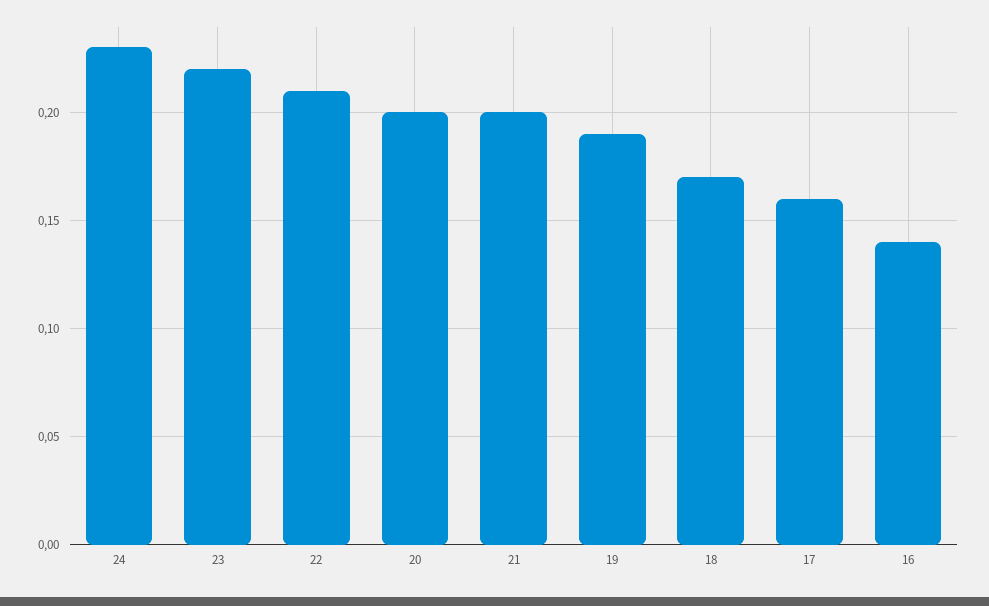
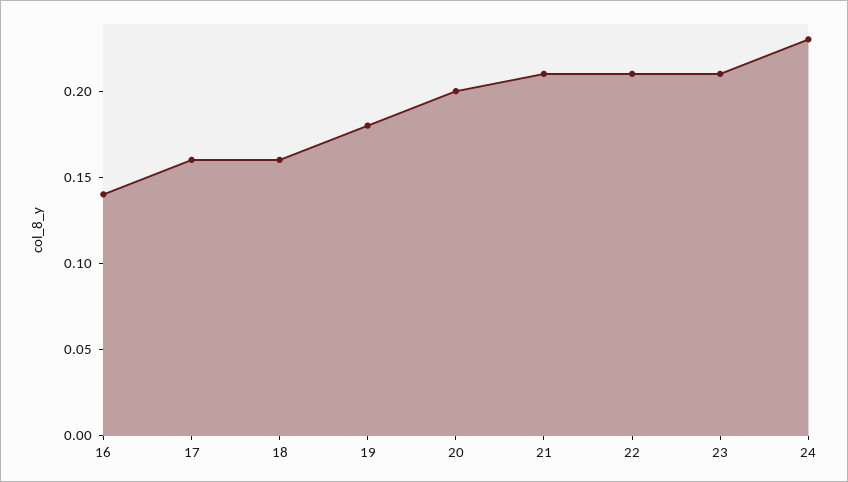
23: 0.22 -> 0.21
21: 0.2 -> 0.21
19: 0.19 -> 0.18
18: 0.17 -> 0.16

